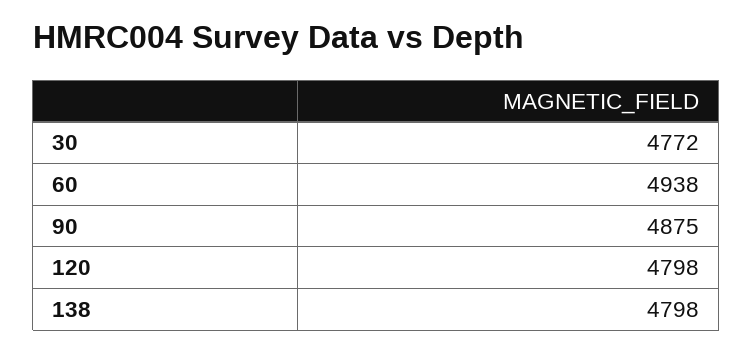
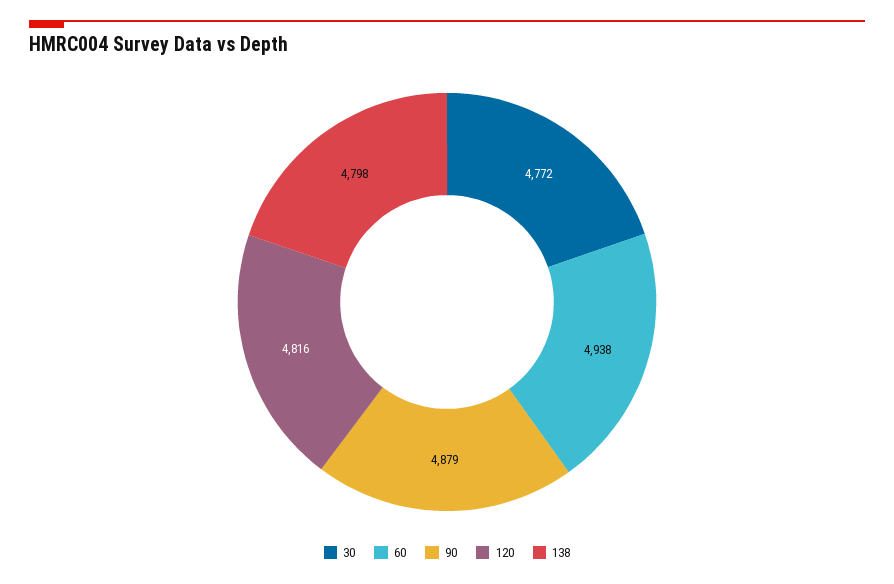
90: 4875 -> 4879
120: 4798 -> 4816

